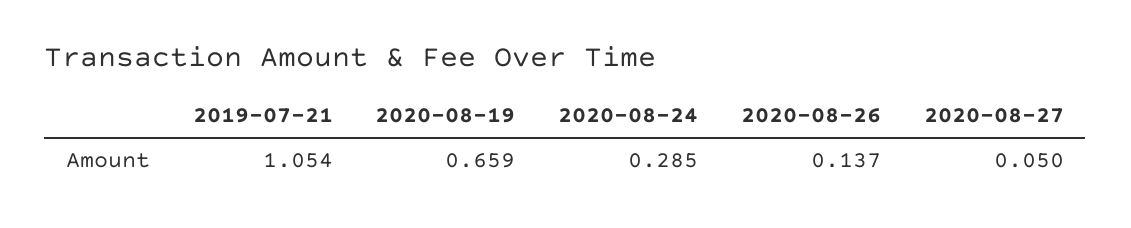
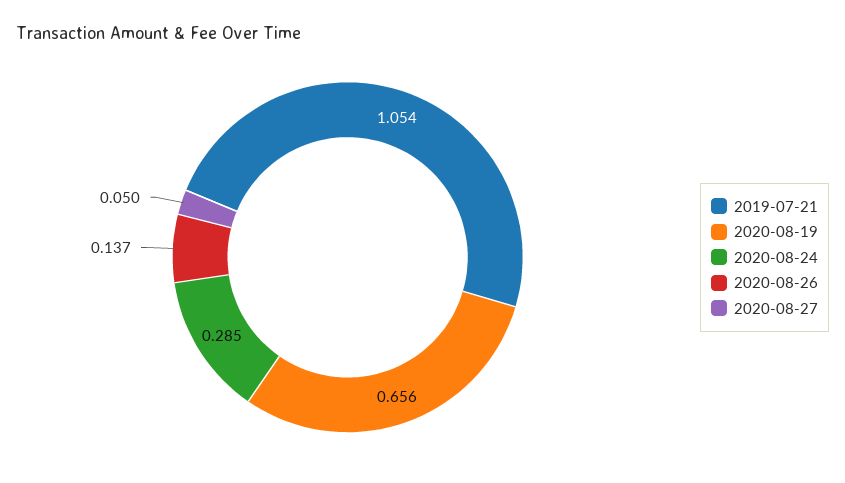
2020-08-19: 0.659 -> 0.656

